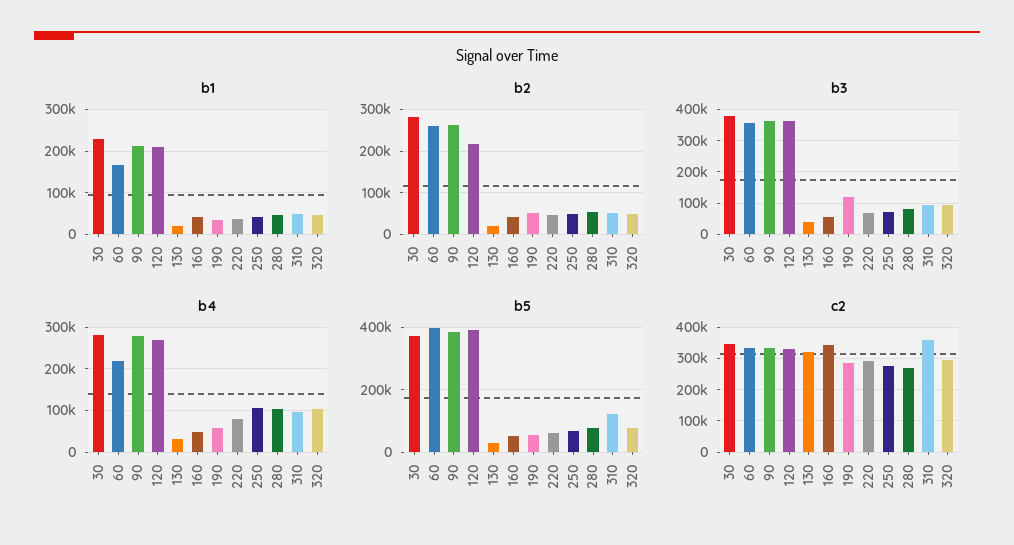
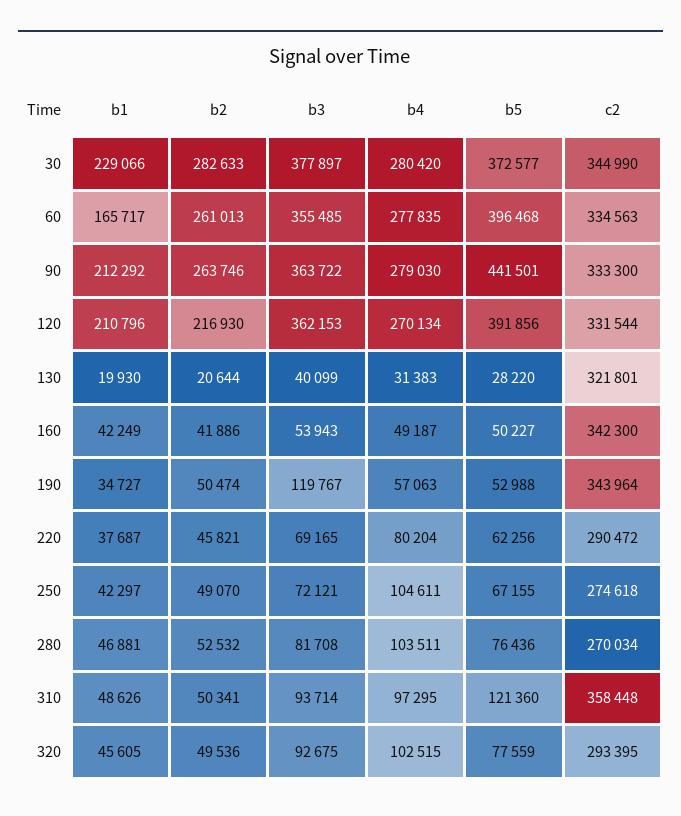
b4, 60: 220000 -> 277835
b5, 90: 380000 -> 441501
c2, 190: 280000 -> 343964

